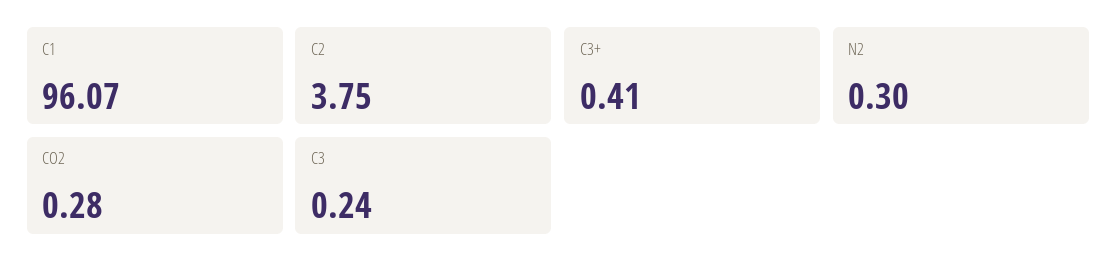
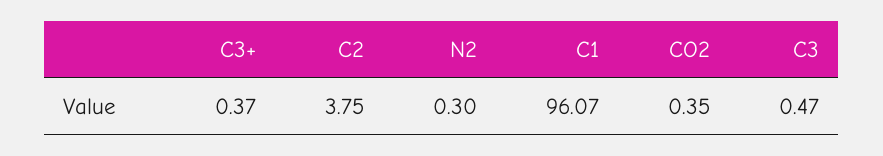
C3+: 0.41 -> 0.37
CO2: 0.28 -> 0.35
C3: 0.24 -> 0.47

